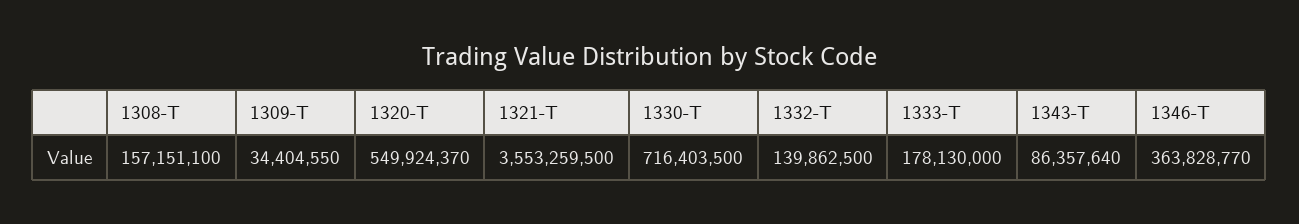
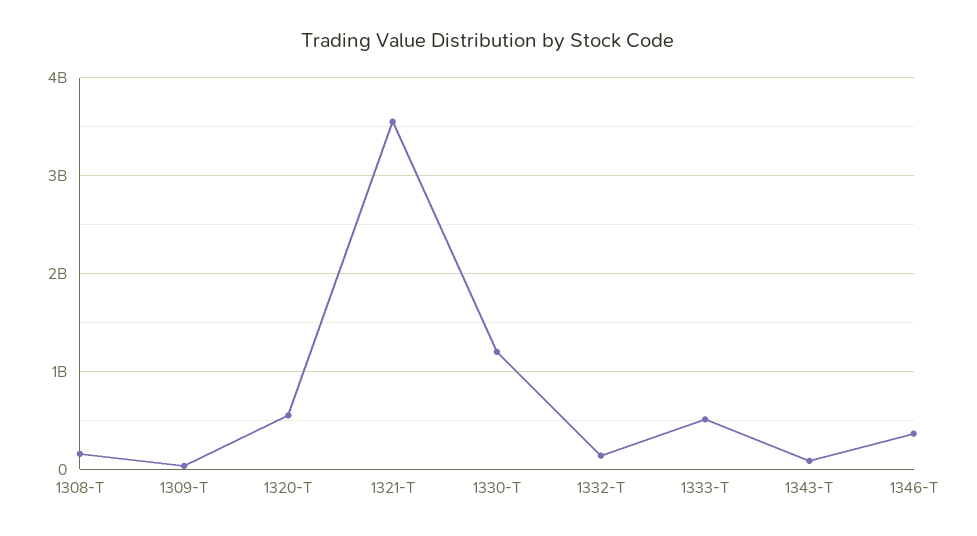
1330-T: 716403500 -> 1200000000
1333-T: 178130000 -> 500000000

